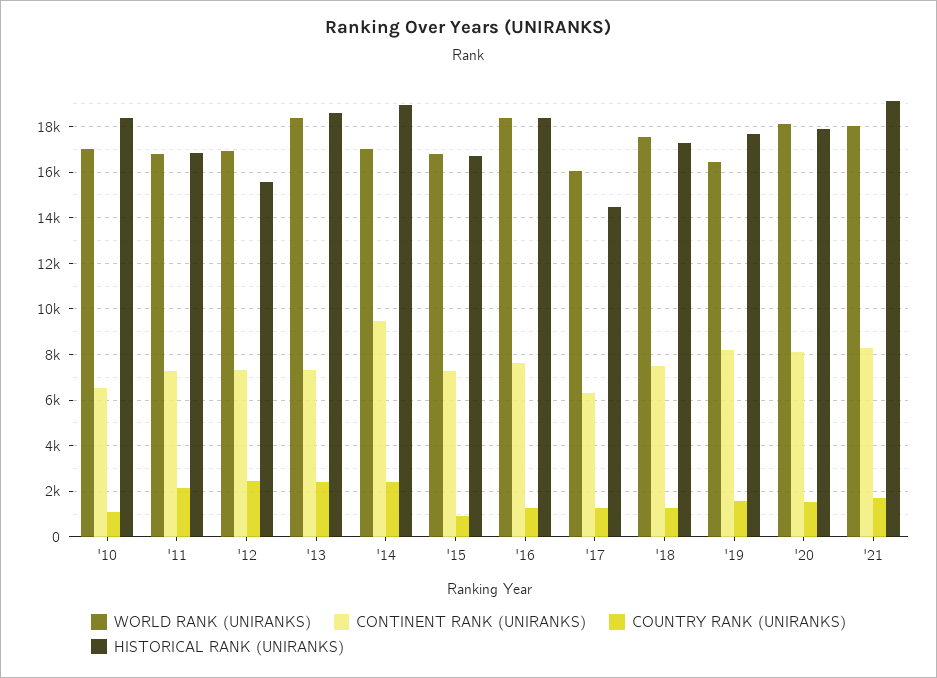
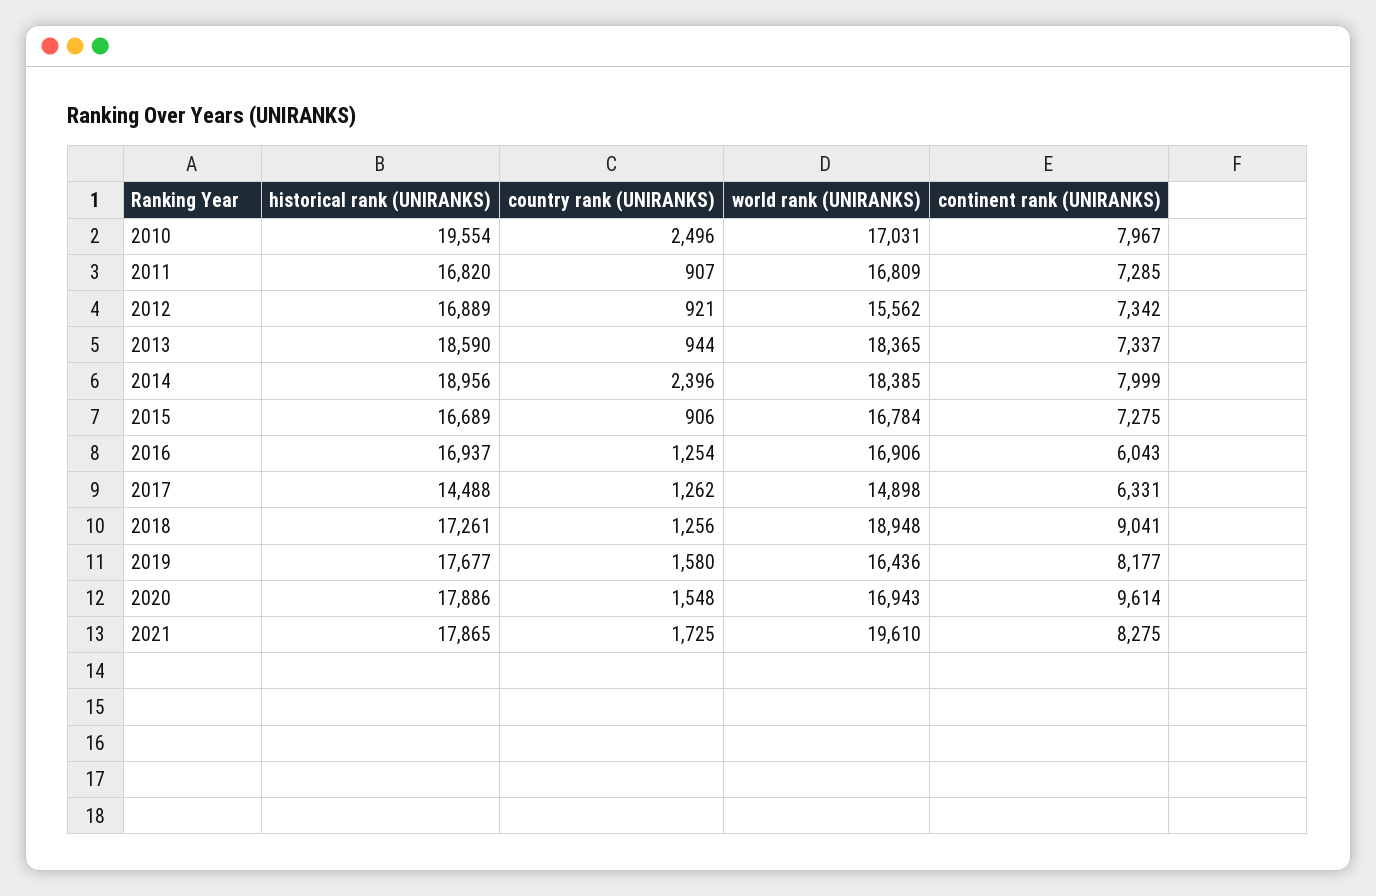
CONTINENT RANK (UNIRANKS), '10: 6500 -> 7967
COUNTRY RANK (UNIRANKS), '10: 1000 -> 2496
HISTORICAL RANK (UNIRANKS), '10: 18500 -> 19554
COUNTRY RANK (UNIRANKS), '11: 2000 -> 907
WORLD RANK (UNIRANKS), '12: 17000 -> 15562
COUNTRY RANK (UNIRANKS), '12: 2500 -> 921
HISTORICAL RANK (UNIRANKS), '12: 15500 -> 16889
COUNTRY RANK (UNIRANKS), '13: 2500 -> 944
WORLD RANK (UNIRANKS), '14: 17000 -> 18385
CONTINENT RANK (UNIRANKS), '14: 9500 -> 7999
WORLD RANK (UNIRANKS), '16: 18500 -> 16906
CONTINENT RANK (UNIRANKS), '16: 7500 -> 6043
HISTORICAL RANK (UNIRANKS), '16: 18500 -> 16937
WORLD RANK (UNIRANKS), '17: 16000 -> 14898
WORLD RANK (UNIRANKS), '18: 17500 -> 18948
CONTINENT RANK (UNIRANKS), '18: 7500 -> 9041
WORLD RANK (UNIRANKS), '20: 18000 -> 16943
CONTINENT RANK (UNIRANKS), '20: 8000 -> 9614
WORLD RANK (UNIRANKS), '21: 18000 -> 19610
HISTORICAL RANK (UNIRANKS), '21: 19000 -> 17865

